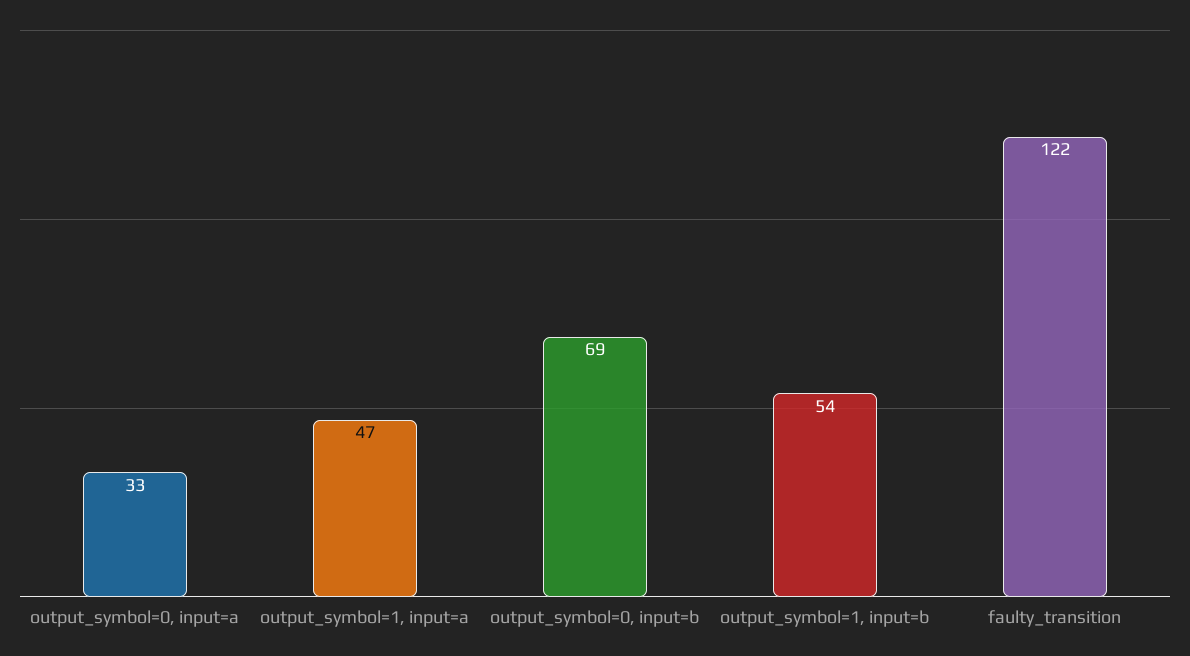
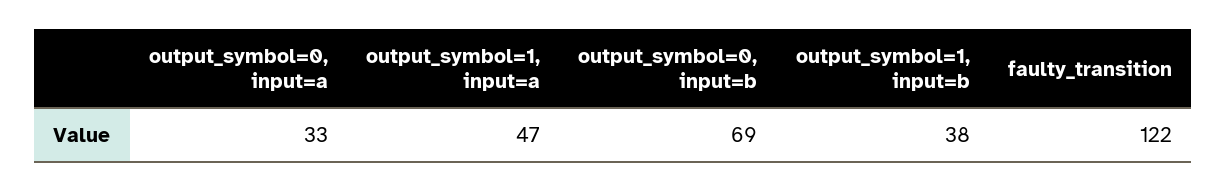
output_symbol=1, input=b: 54 -> 38

